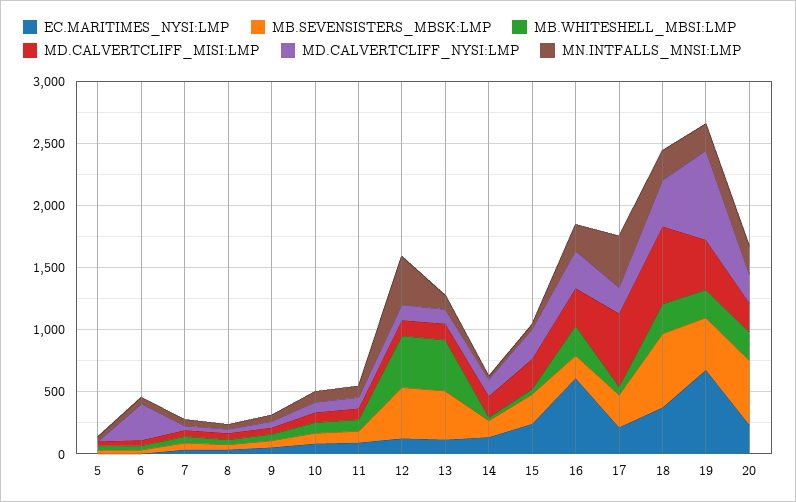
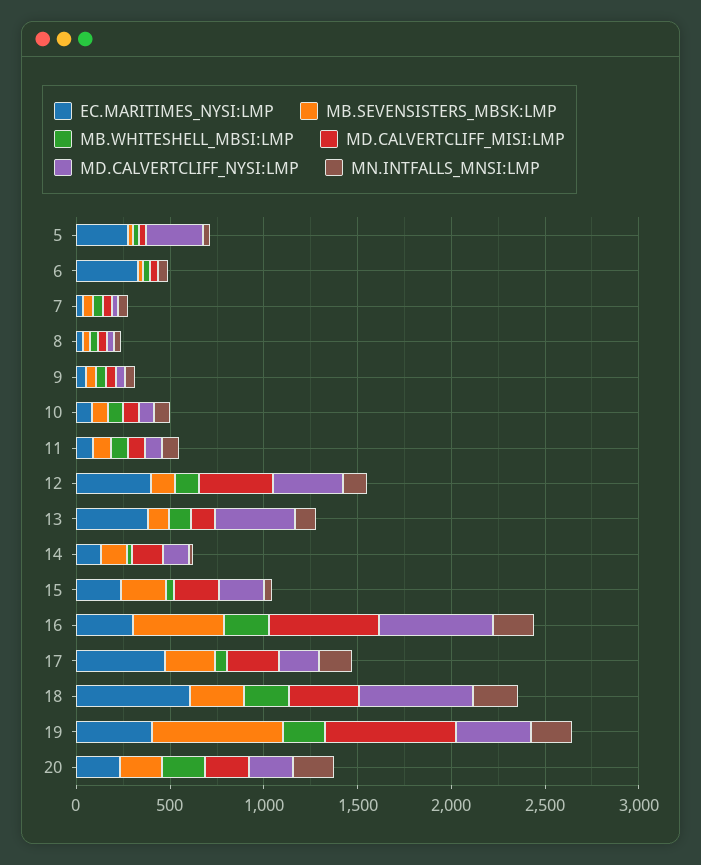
EC.MARITIMES_NYSI:LMP, 5: 0 -> 300
MD.CALVERTCLIFF_NYSI:LMP, 5: 0 -> 300
EC.MARITIMES_NYSI:LMP, 6: 0 -> 300
MD.CALVERTCLIFF_NYSI:LMP, 6: 300 -> 0
EC.MARITIMES_NYSI:LMP, 12: 100 -> 400
MB.SEVENSISTERS_MBSK:LMP, 12: 400 -> 100
MB.WHITESHELL_MBSI:LMP, 12: 400 -> 100
MD.CALVERTCLIFF_MISI:LMP, 12: 100 -> 400
MD.CALVERTCLIFF_NYSI:LMP, 12: 100 -> 400
MN.INTFALLS_MNSI:LMP, 12: 400 -> 100
EC.MARITIMES_NYSI:LMP, 13: 100 -> 400
MB.SEVENSISTERS_MBSK:LMP, 13: 400 -> 100
MB.WHITESHELL_MBSI:LMP, 13: 400 -> 100
MD.CALVERTCLIFF_NYSI:LMP, 13: 100 -> 400
EC.MARITIMES_NYSI:LMP, 16: 600 -> 300
MB.SEVENSISTERS_MBSK:LMP, 16: 200 -> 500
MD.CALVERTCLIFF_MISI:LMP, 16: 300 -> 600
MD.CALVERTCLIFF_NYSI:LMP, 16: 300 -> 600
EC.MARITIMES_NYSI:LMP, 17: 200 -> 500
MD.CALVERTCLIFF_MISI:LMP, 17: 600 -> 300
MN.INTFALLS_MNSI:LMP, 17: 400 -> 200
EC.MARITIMES_NYSI:LMP, 18: 400 -> 600
MB.SEVENSISTERS_MBSK:LMP, 18: 600 -> 300
MD.CALVERTCLIFF_MISI:LMP, 18: 600 -> 400
MD.CALVERTCLIFF_NYSI:LMP, 18: 400 -> 600
EC.MARITIMES_NYSI:LMP, 19: 700 -> 400
MB.SEVENSISTERS_MBSK:LMP, 19: 400 -> 700
MD.CALVERTCLIFF_MISI:LMP, 19: 400 -> 700
MD.CALVERTCLIFF_NYSI:LMP, 19: 700 -> 400
MB.SEVENSISTERS_MBSK:LMP, 20: 500 -> 200

